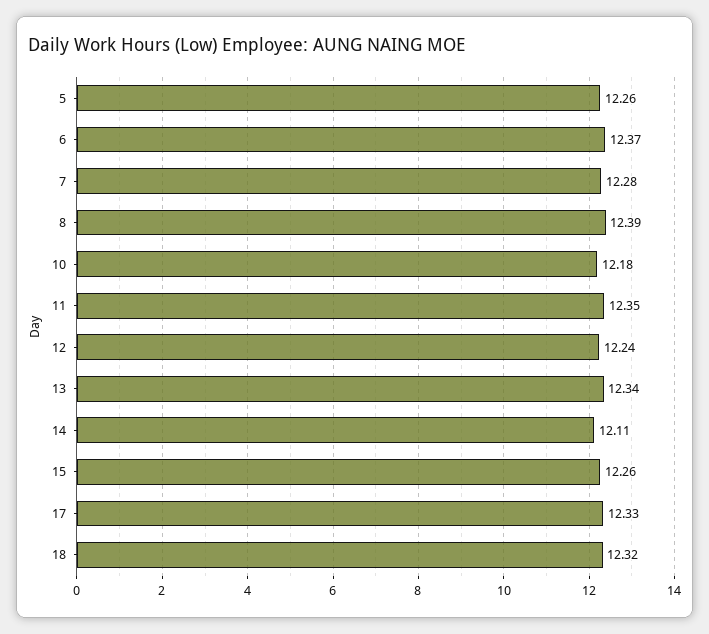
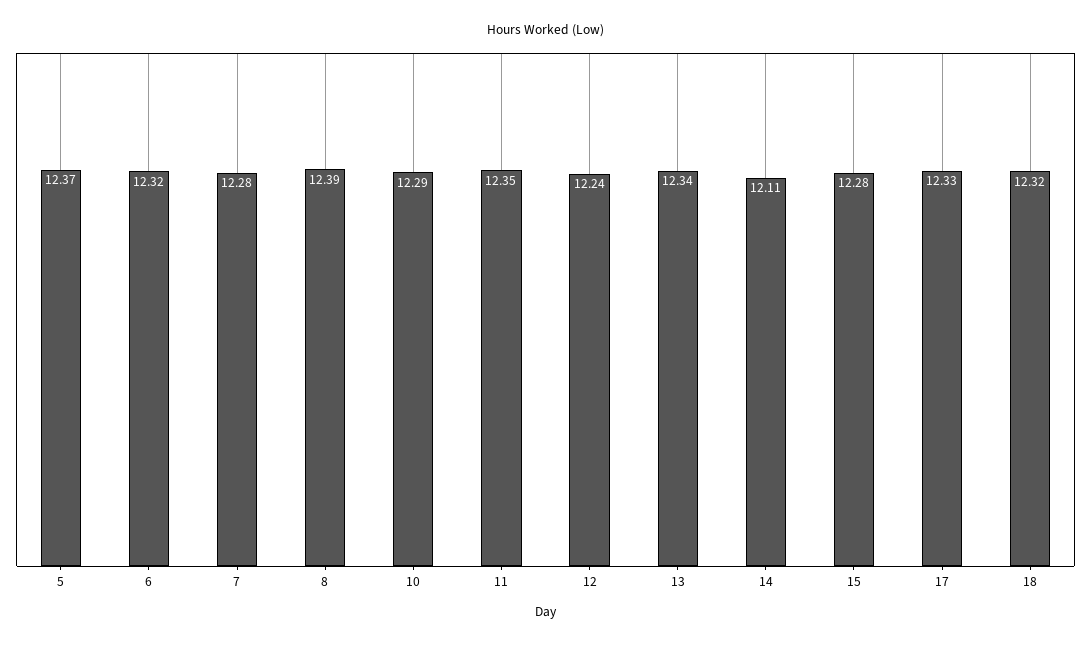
5: 12.26 -> 12.37
6: 12.37 -> 12.32
10: 12.18 -> 12.29
15: 12.26 -> 12.28

